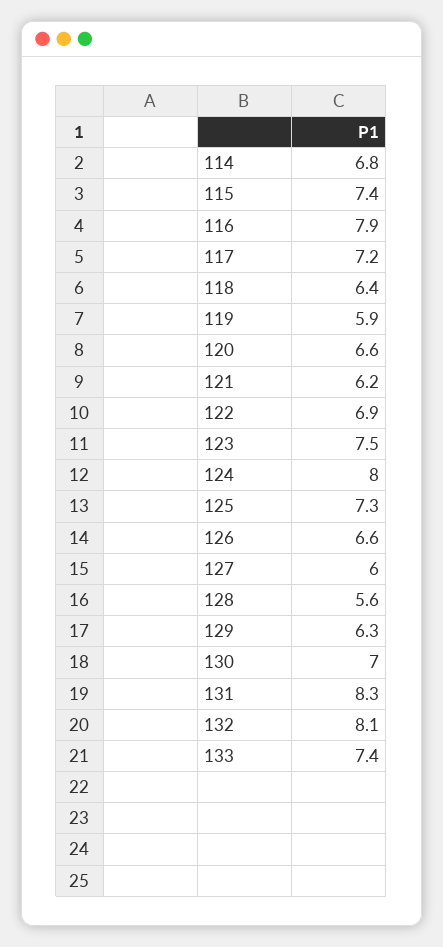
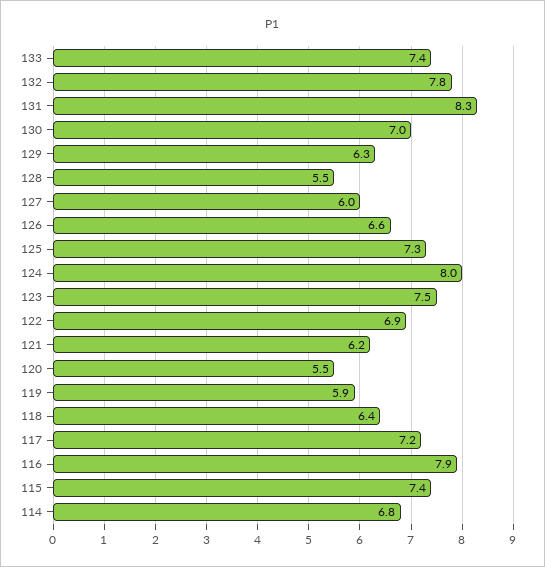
120: 6.6 -> 5.5
128: 5.6 -> 5.5
132: 8.1 -> 7.8

